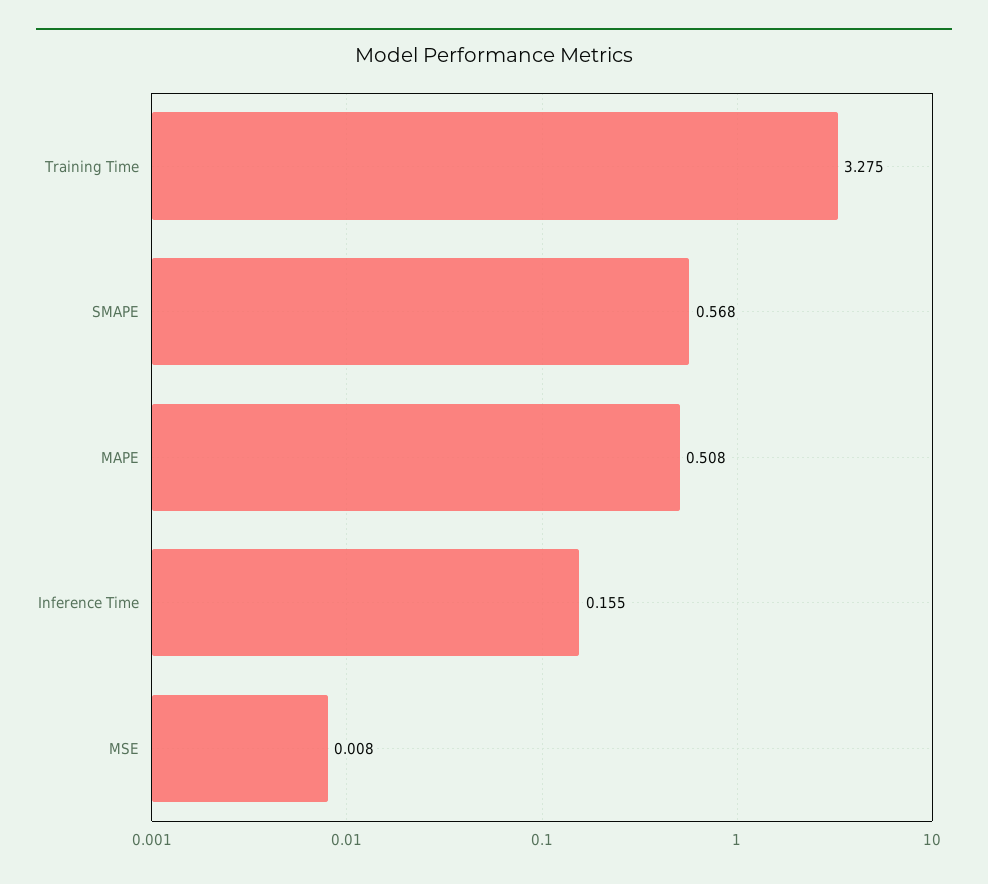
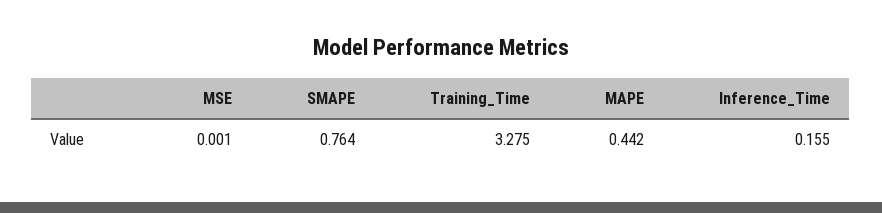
SMAPE: 0.568 -> 0.764
MAPE: 0.508 -> 0.442
MSE: 0.008 -> 0.001

